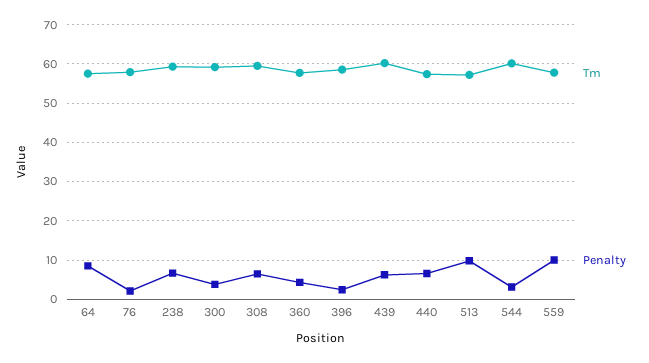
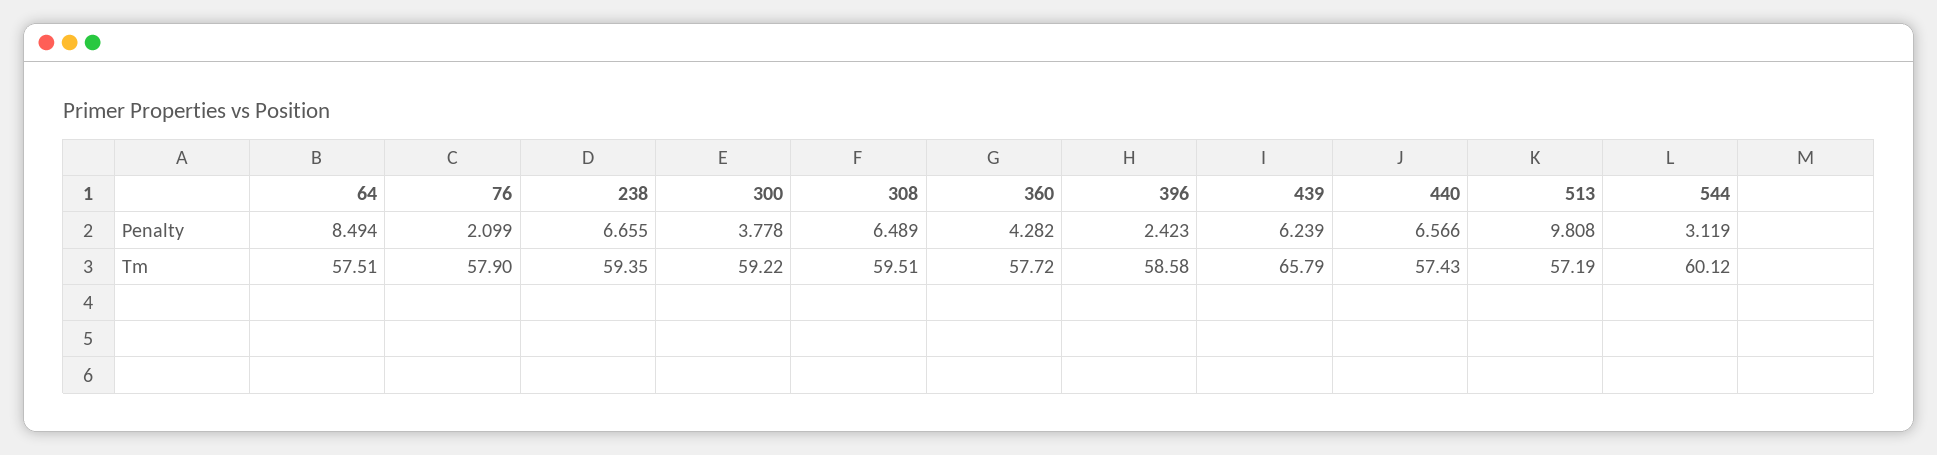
Tm, 439: 60 -> 65.79
Tm, 559: 58 -> none
Penalty, 559: 10 -> none

